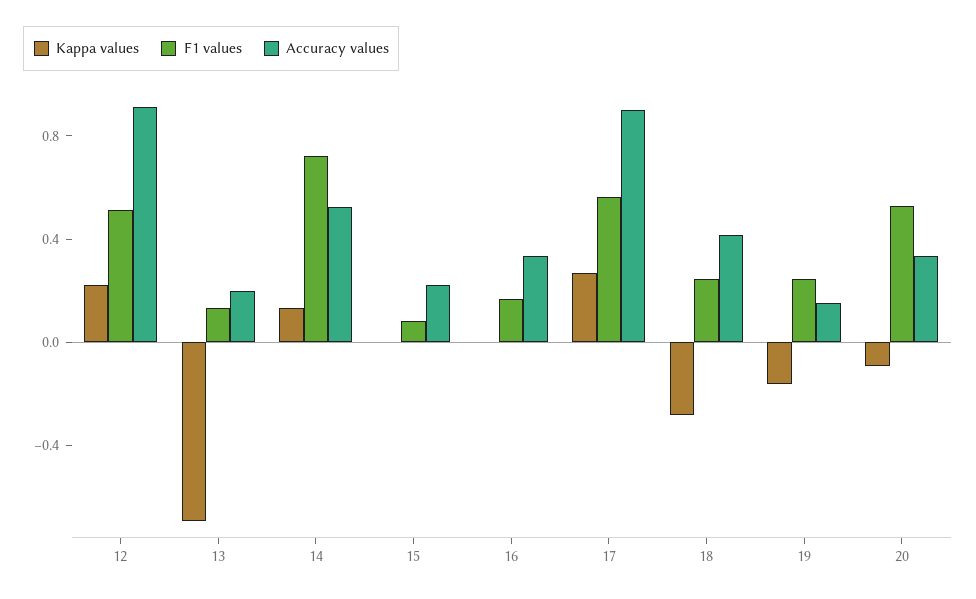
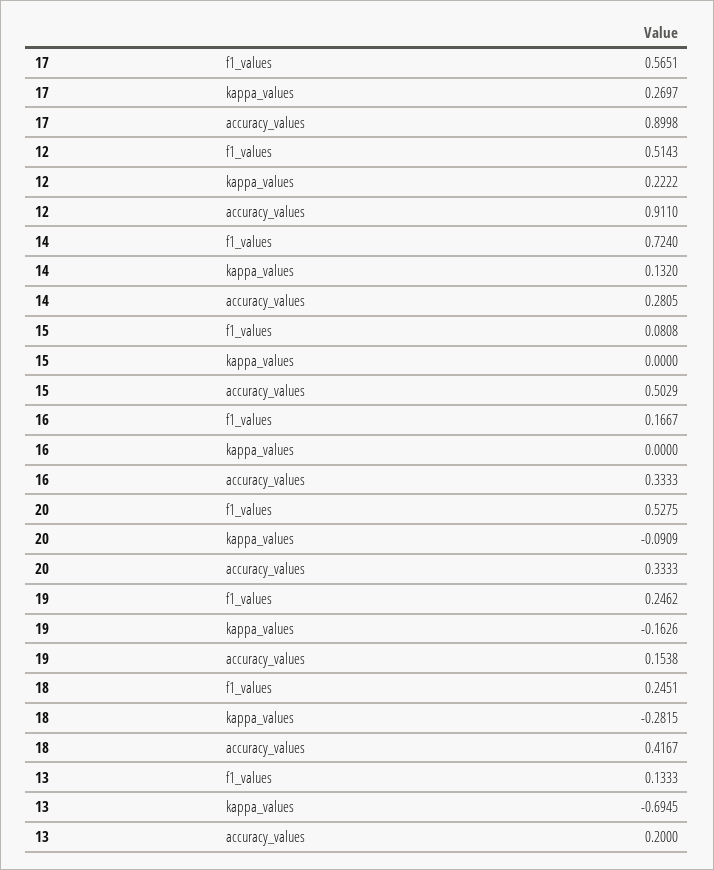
Accuracy values, 14: 0.5 -> 0.2805
Accuracy values, 15: 0.2 -> 0.5029

